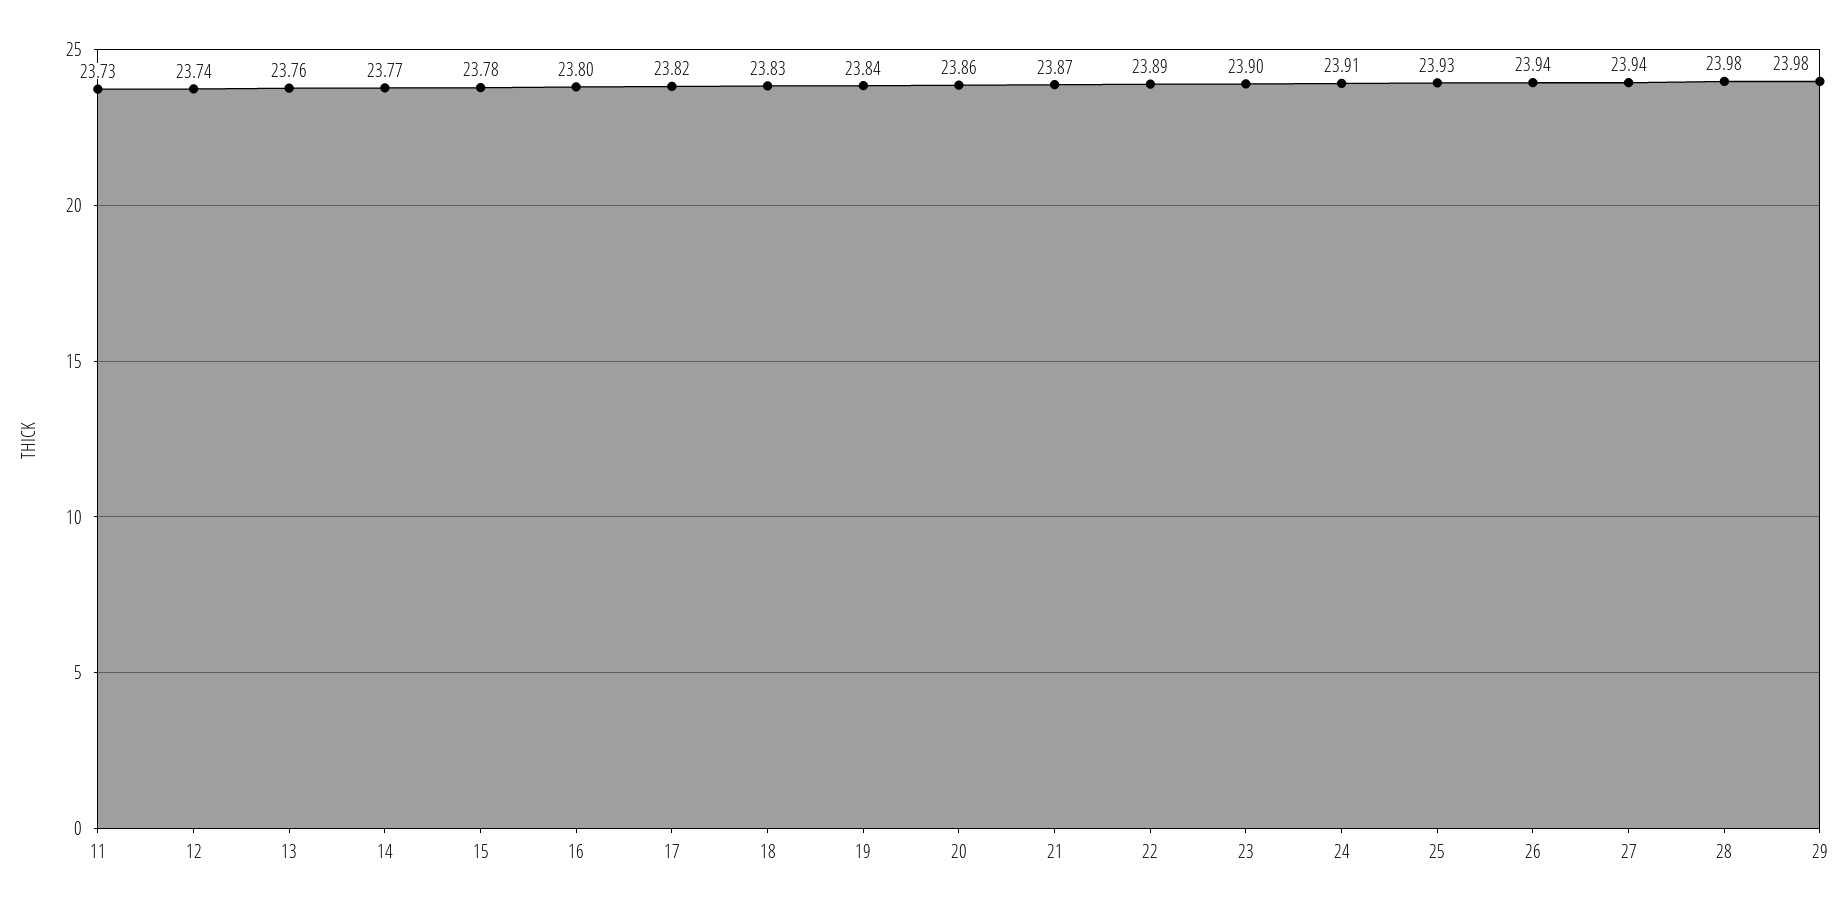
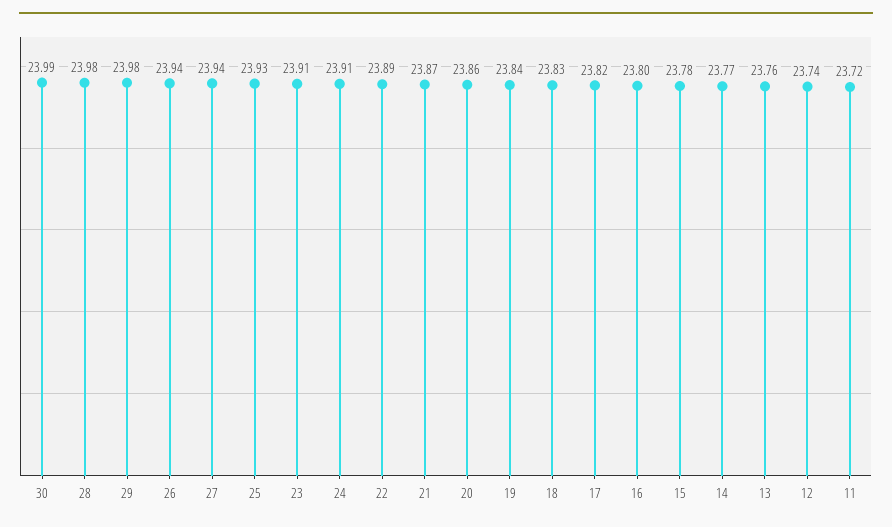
11: 23.73 -> 23.72
23: 23.9 -> 23.91
30: none -> 23.99

